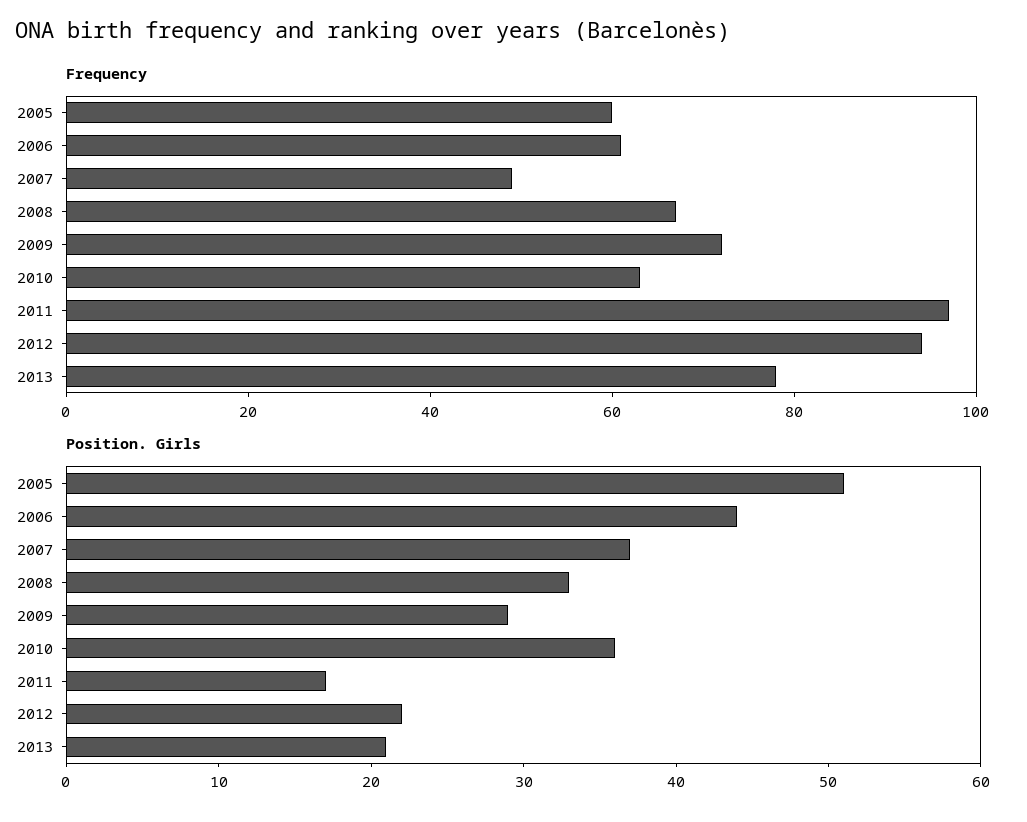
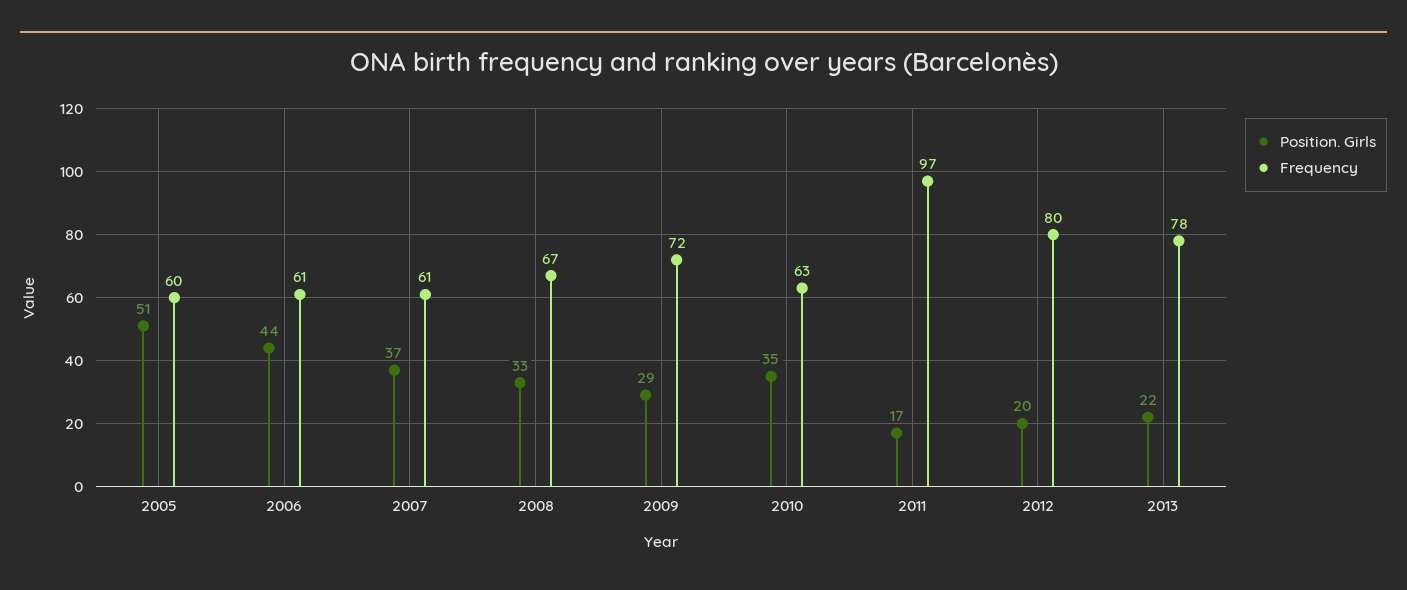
Frequency, 2007: 50 -> 61
Frequency, 2012: 95 -> 80
Position. Girls, 2010: 36 -> 35
Position. Girls, 2012: 22 -> 20
Position. Girls, 2013: 21 -> 22

